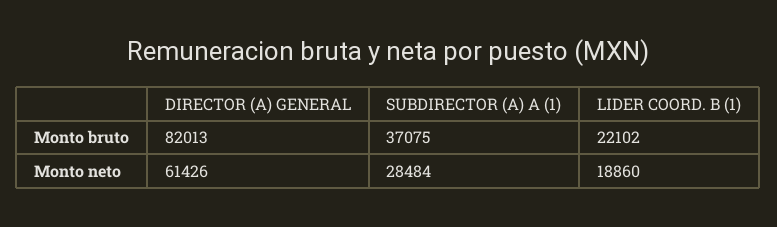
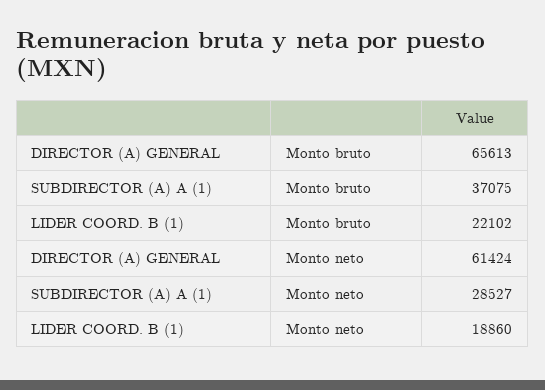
DIRECTOR (A) GENERAL, Monto bruto: 82013 -> 65613
DIRECTOR (A) GENERAL, Monto neto: 61426 -> 61424
SUBDIRECTOR (A) A (1), Monto neto: 28484 -> 28527

